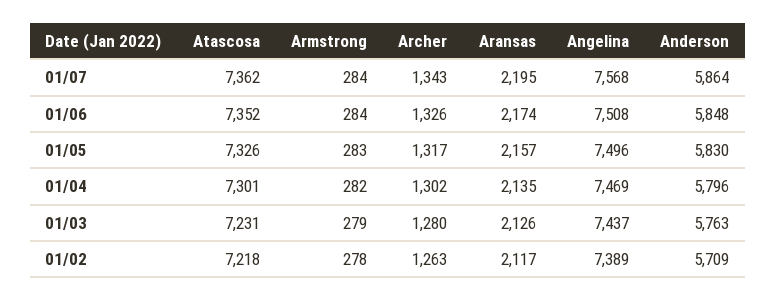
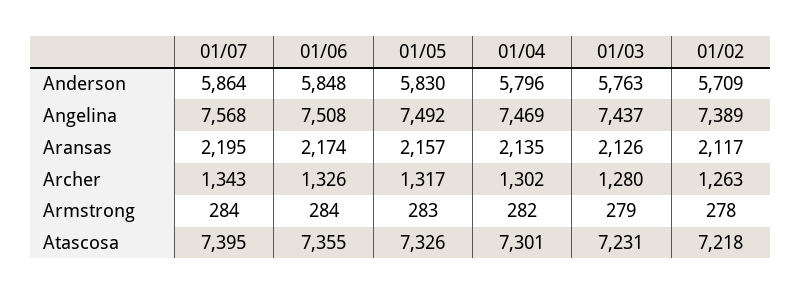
Atascosa, 01/07: 7362 -> 7395
Atascosa, 01/06: 7352 -> 7355
Angelina, 01/05: 7496 -> 7492

